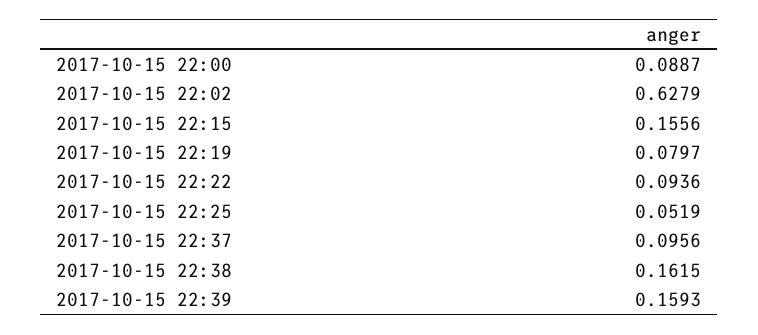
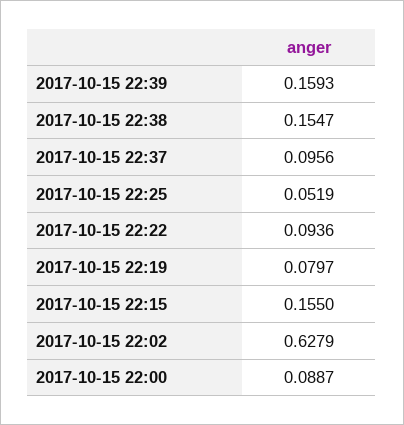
2017-10-15 22:15: 0.1556 -> 0.155
2017-10-15 22:38: 0.1615 -> 0.1547

